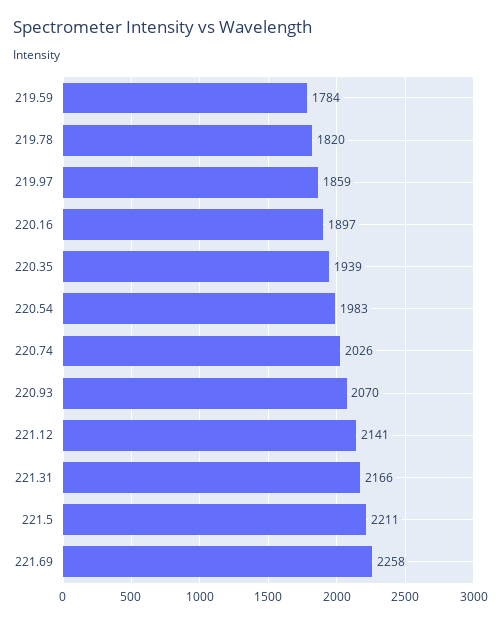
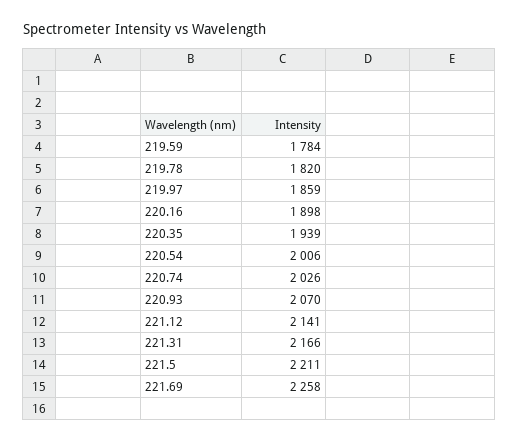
220.16: 1897 -> 1898
220.54: 1983 -> 2006

